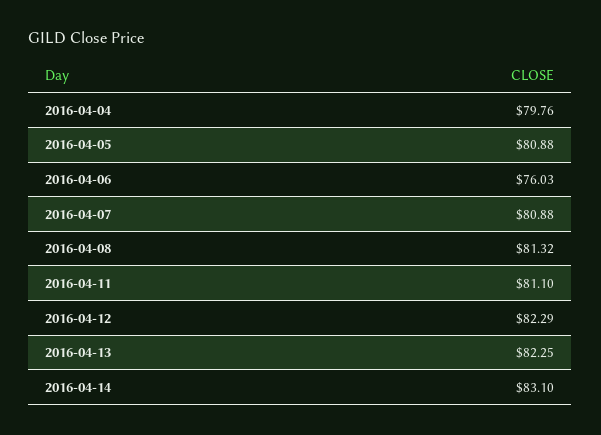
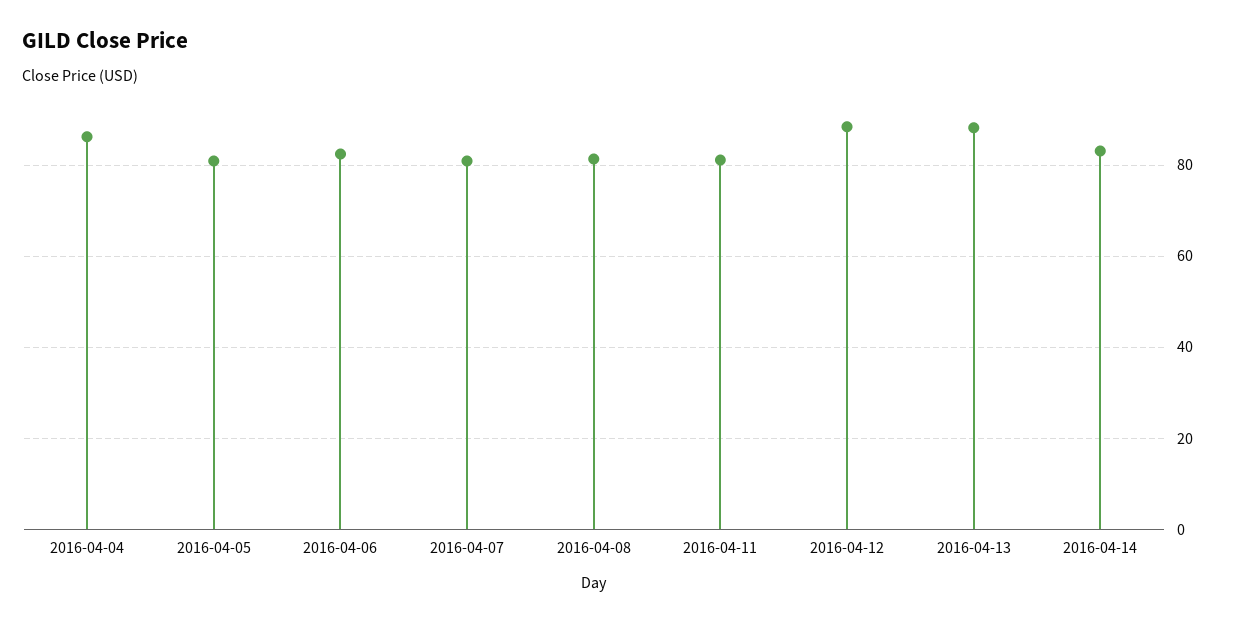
2016-04-04: 79.76 -> 86
2016-04-06: 76.03 -> 82
2016-04-12: 82.29 -> 88
2016-04-13: 82.25 -> 88

